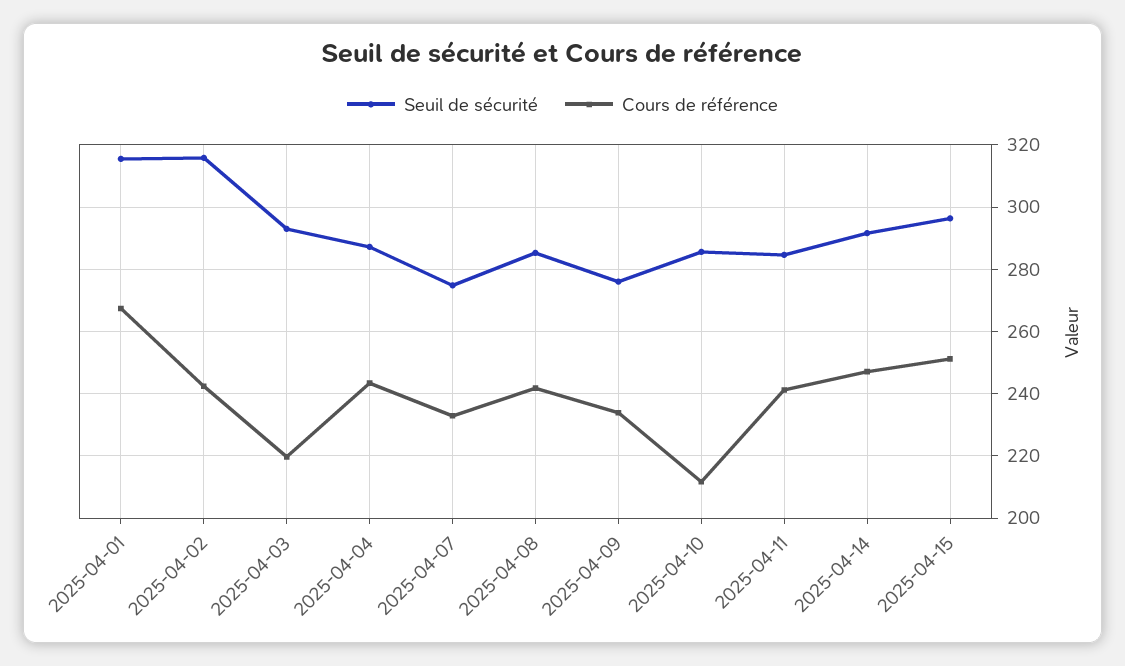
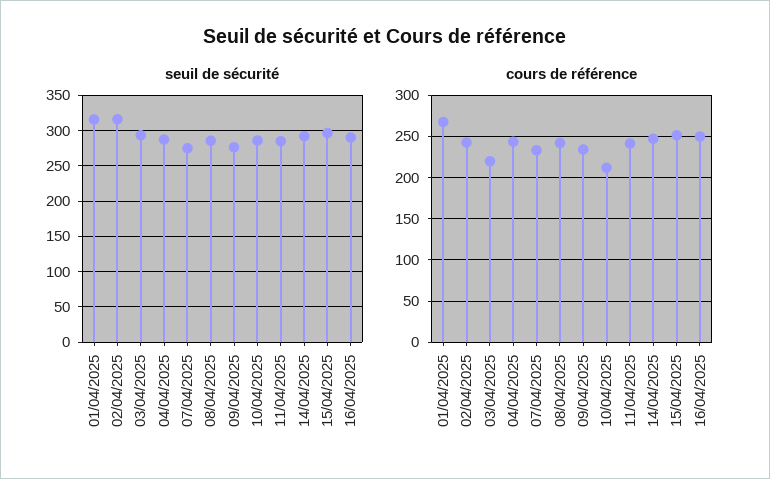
Seuil de sécurité, 16/04/2025: none -> 290
Cours de référence, 16/04/2025: none -> 250

